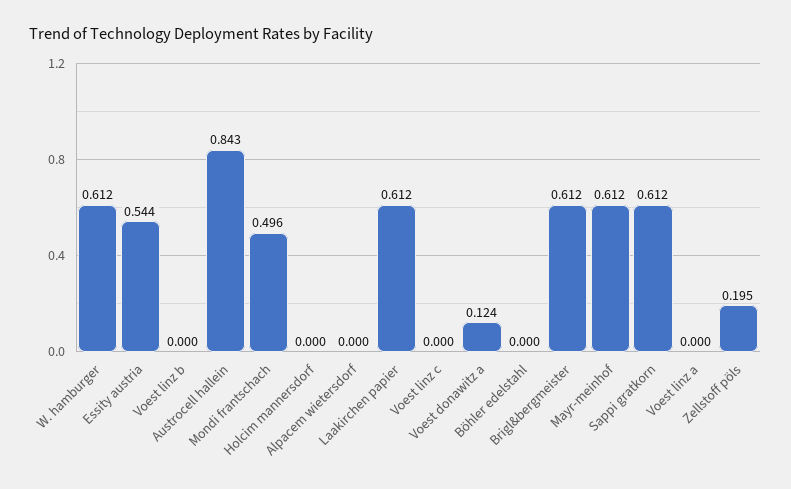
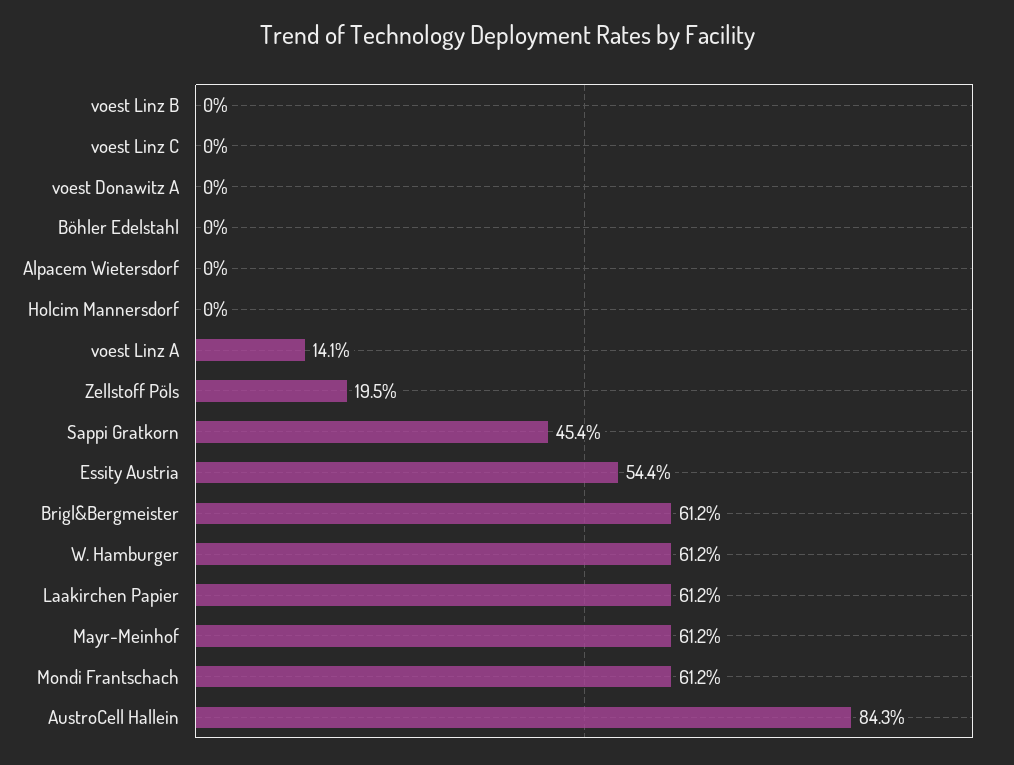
Mondi frantschach: 0.496 -> 0.612
Voest donawitz a: 0.124 -> 0
Sappi gratkorn: 0.612 -> 0.454
Voest linz a: 0 -> 0.141

